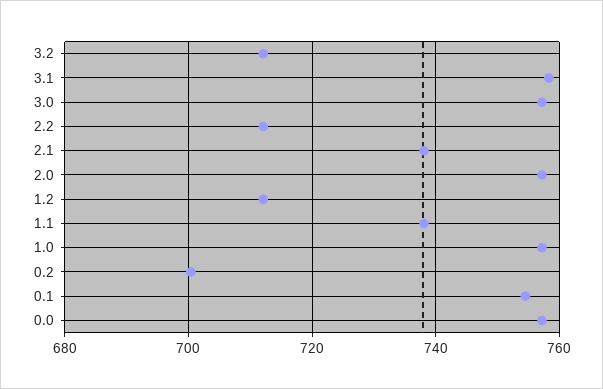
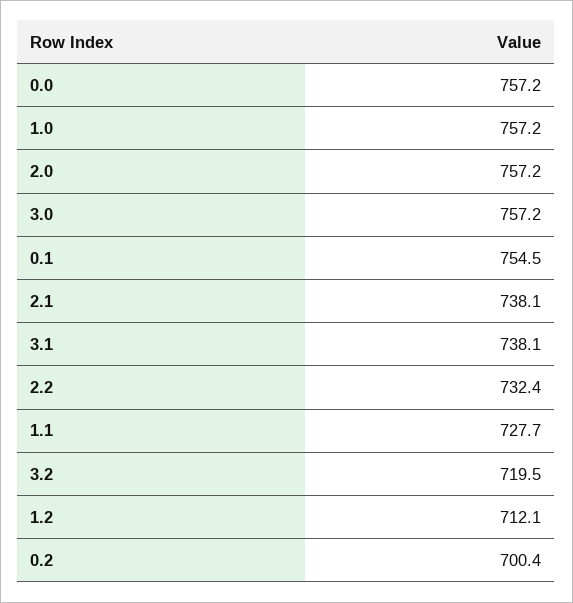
3.2: 712 -> 719.5
3.1: 758 -> 738.1
2.2: 712 -> 732.4
1.1: 738 -> 727.7

